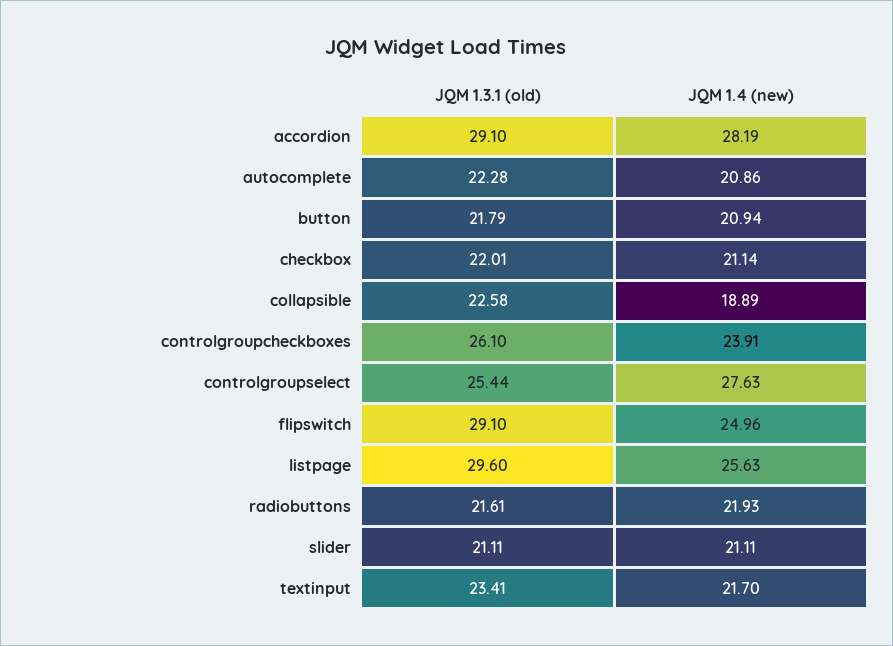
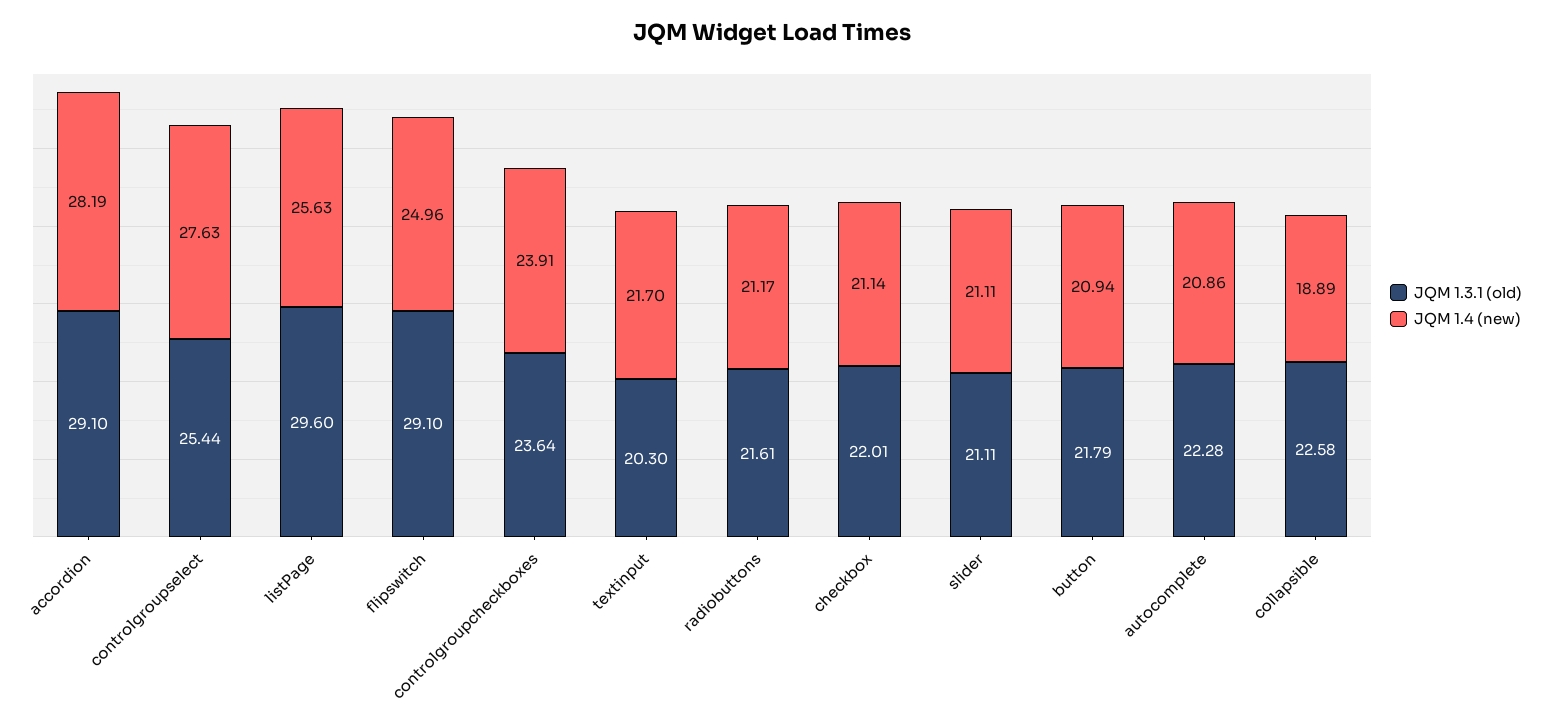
JQM 1.3.1 (old), controlgroupcheckboxes: 26.1 -> 23.64
JQM 1.4 (new), radiobuttons: 21.93 -> 21.17
JQM 1.3.1 (old), textinput: 23.41 -> 20.3

